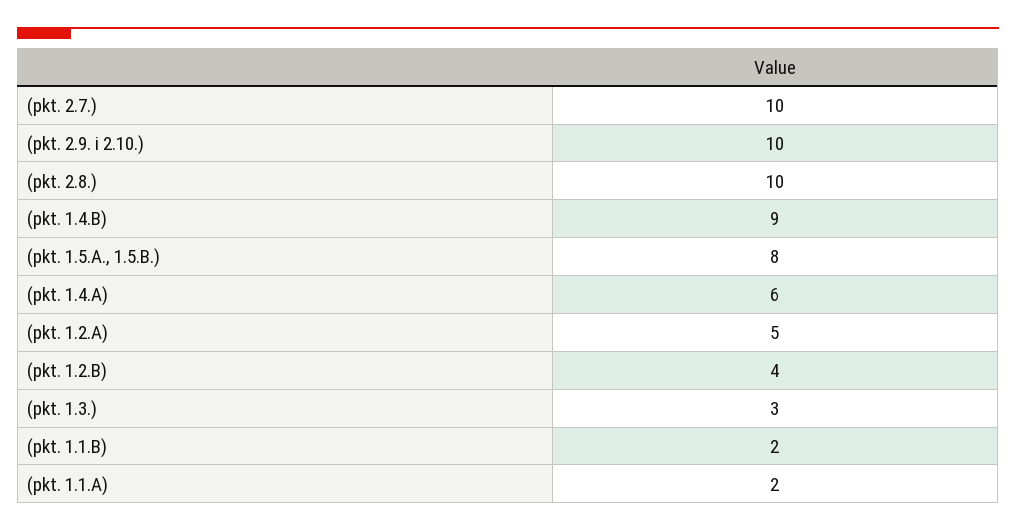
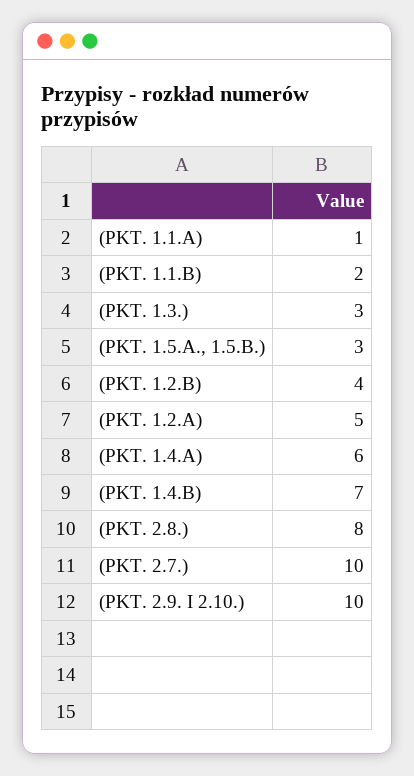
(pkt. 2.8.): 10 -> 8
(pkt. 1.4.B): 9 -> 7
(pkt. 1.5.A., 1.5.B.): 8 -> 3
(pkt. 1.1.A): 2 -> 1

